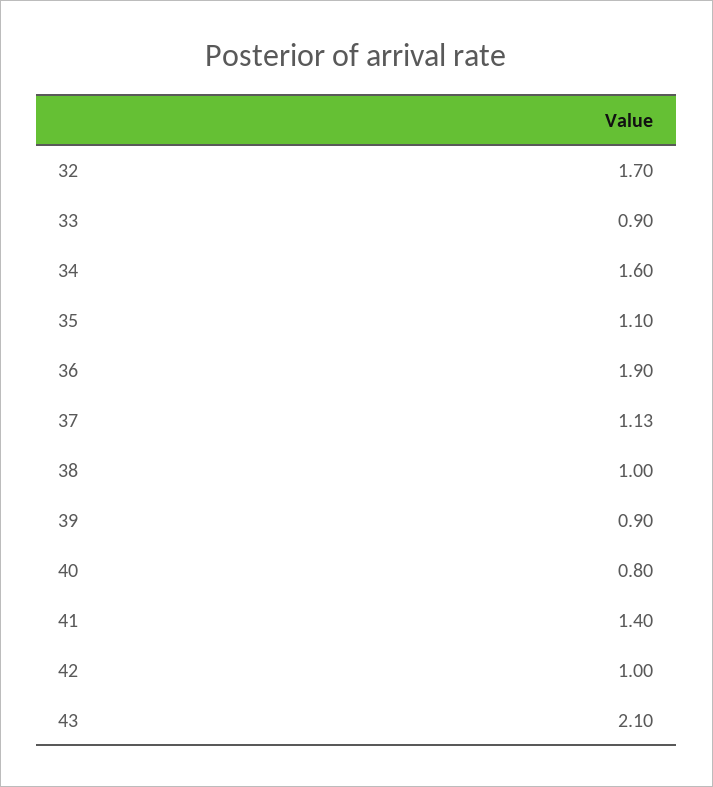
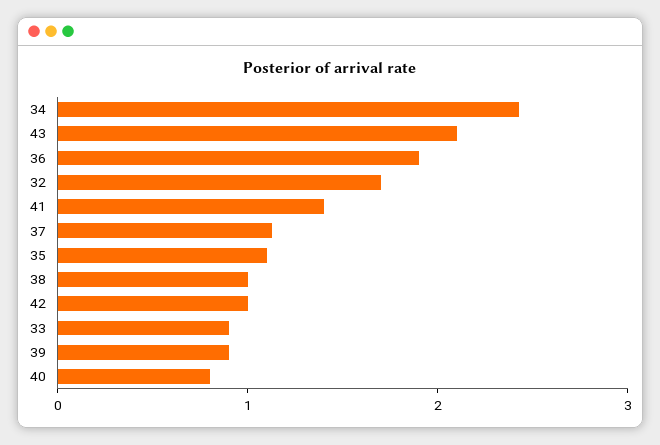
34: 1.6 -> 2.4

